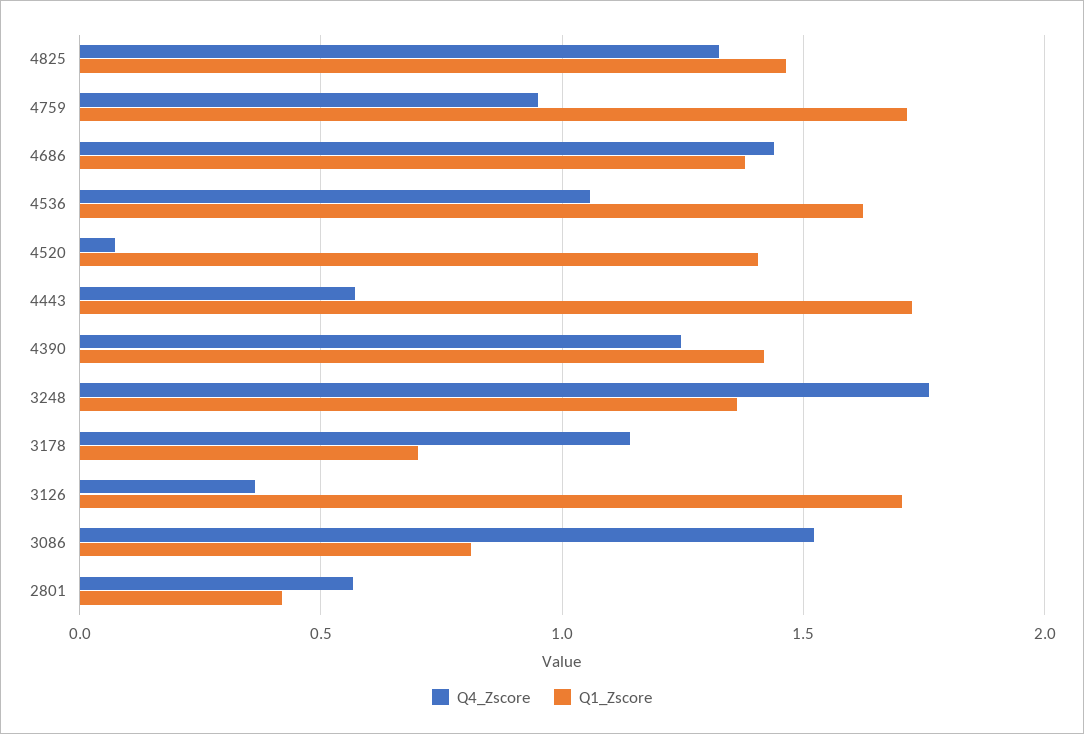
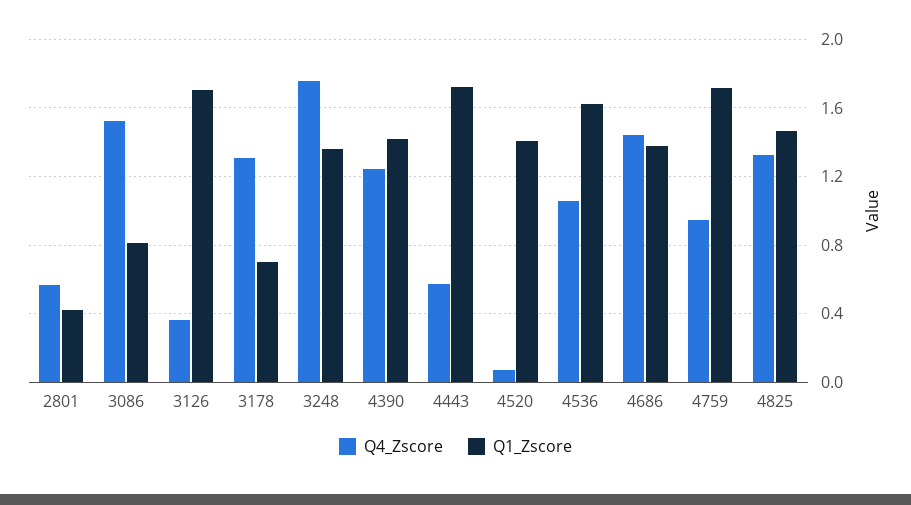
Q4_Zscore, 3178: 1.15 -> 1.3

